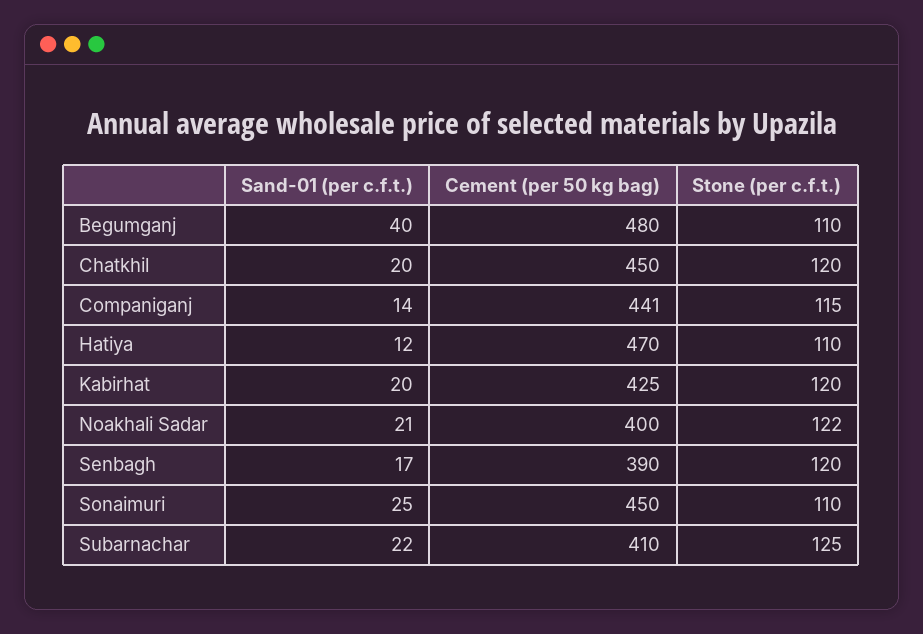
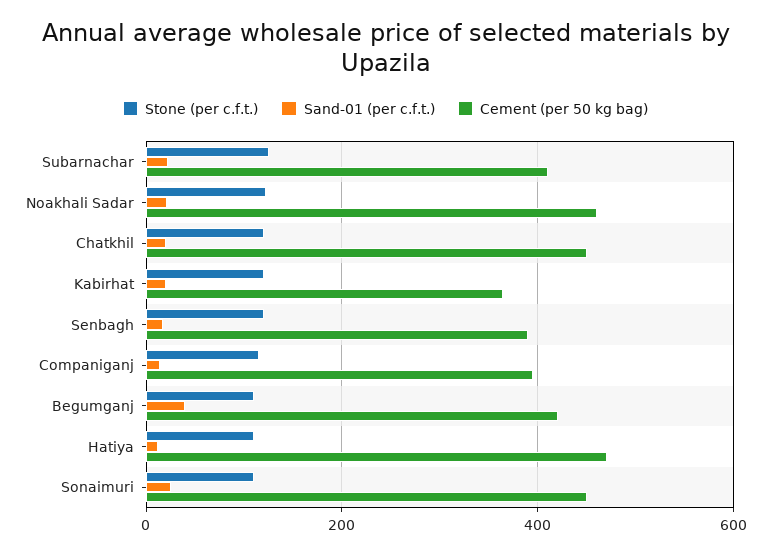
Cement (per 50 kg bag), Begumganj: 480 -> 420
Cement (per 50 kg bag), Companiganj: 441 -> 400
Cement (per 50 kg bag), Kabirhat: 425 -> 360
Cement (per 50 kg bag), Noakhali Sadar: 400 -> 460

